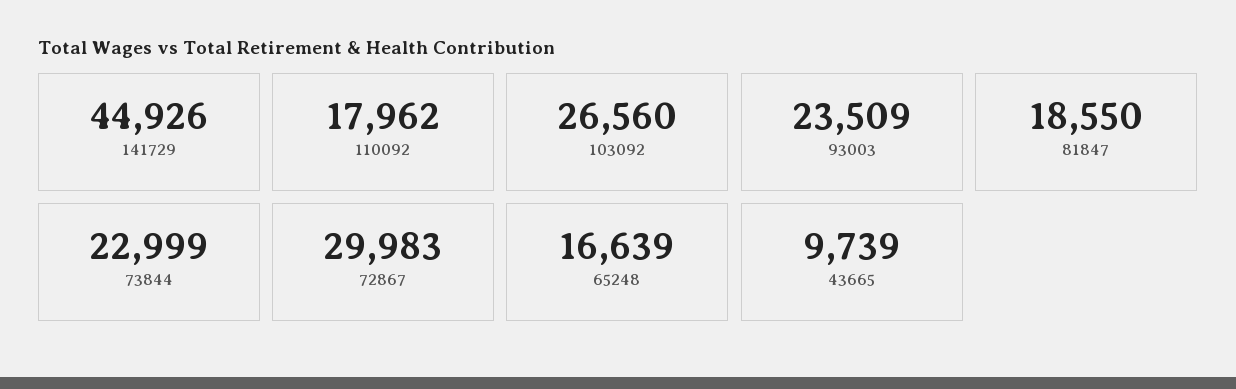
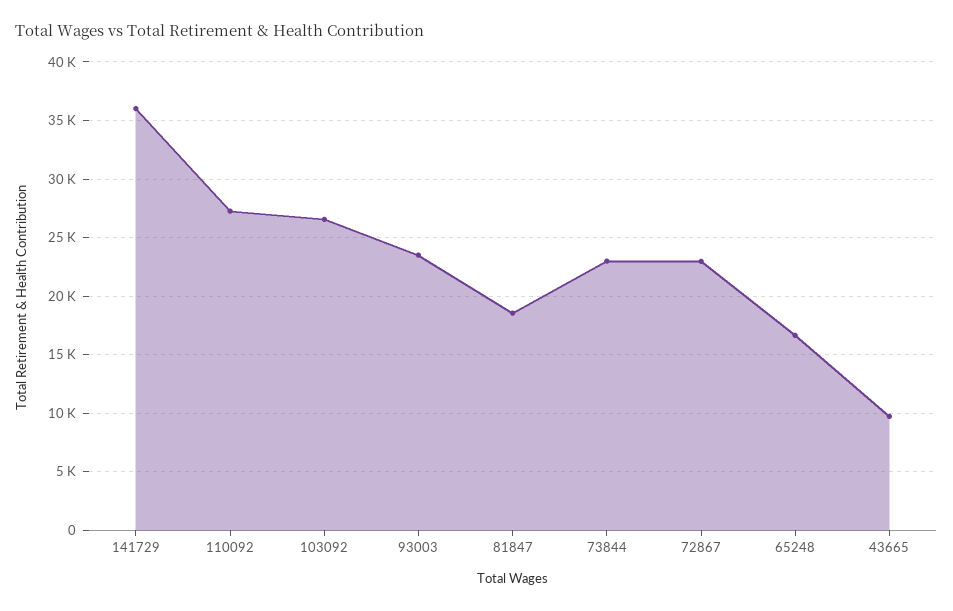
141729: 44926 -> 36000
110092: 17962 -> 27000
72867: 29983 -> 23000

